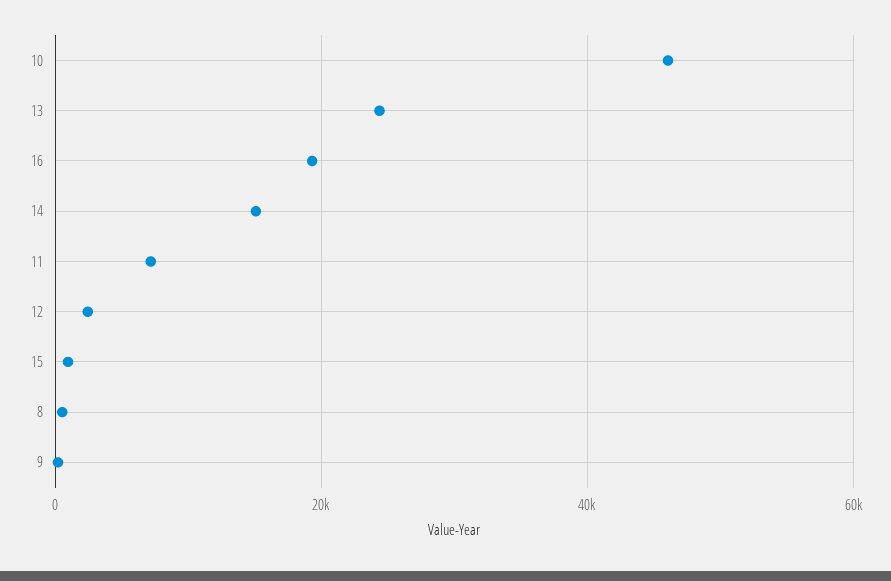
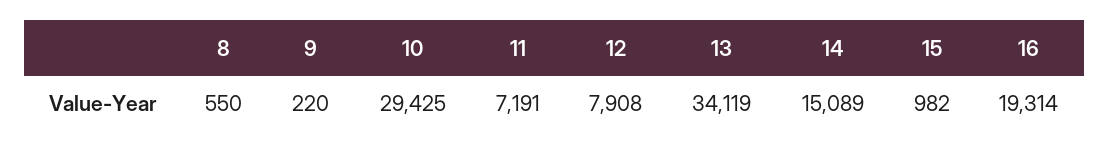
10: 46000 -> 29425
13: 24000 -> 34119
12: 2000 -> 7908

